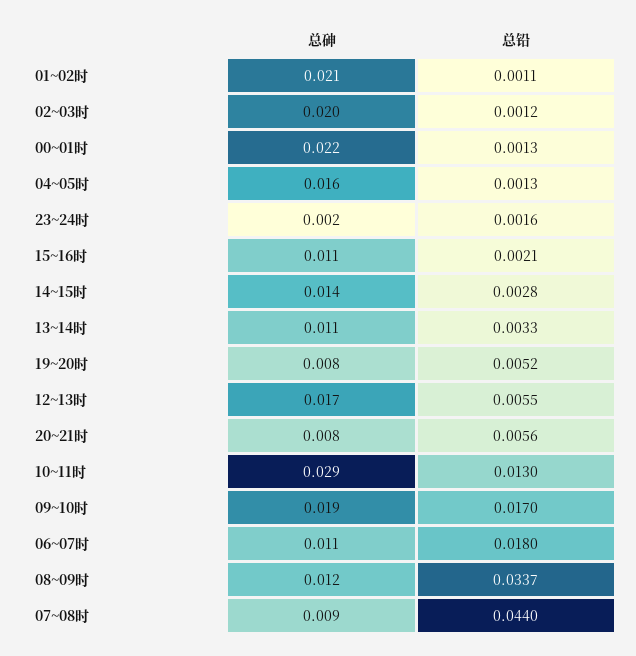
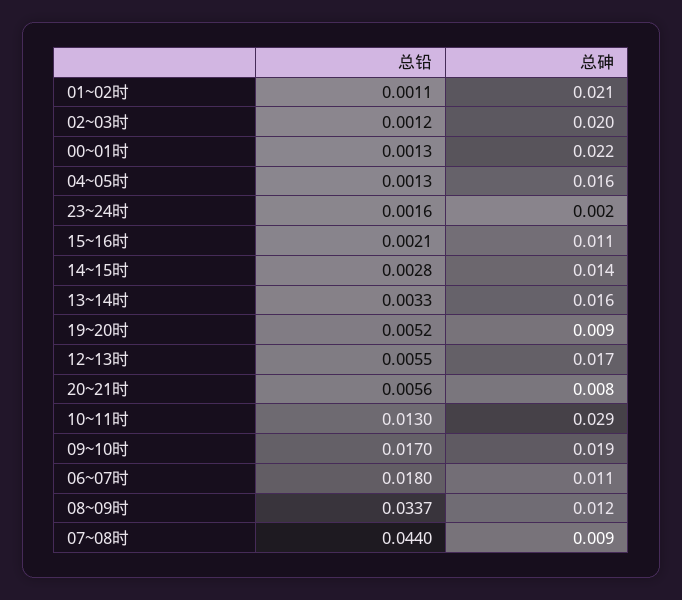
总砷, 13~14时: 0.011 -> 0.016
总砷, 19~20时: 0.008 -> 0.009

